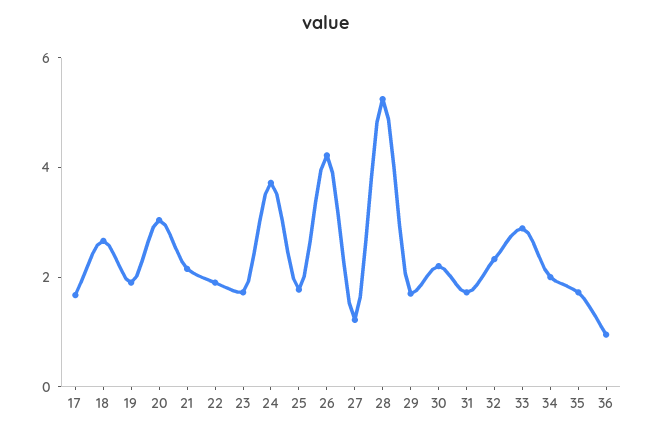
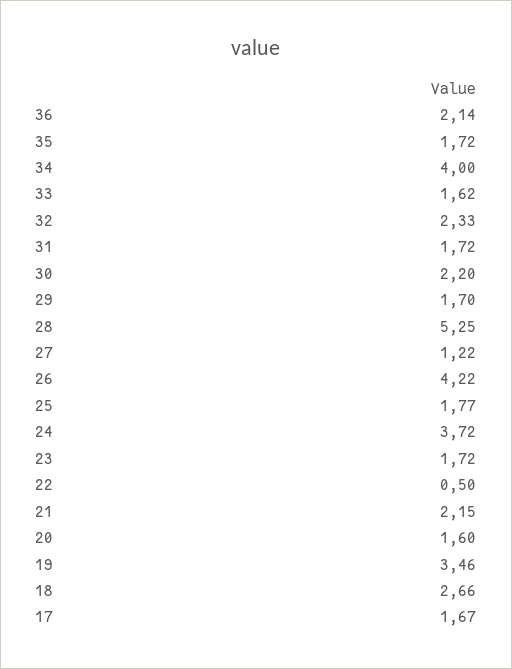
19: 2 -> 3.46
20: 3 -> 1.6
22: 2 -> 0.5
33: 3 -> 1.62
34: 2 -> 4
36: 1 -> 2.14

